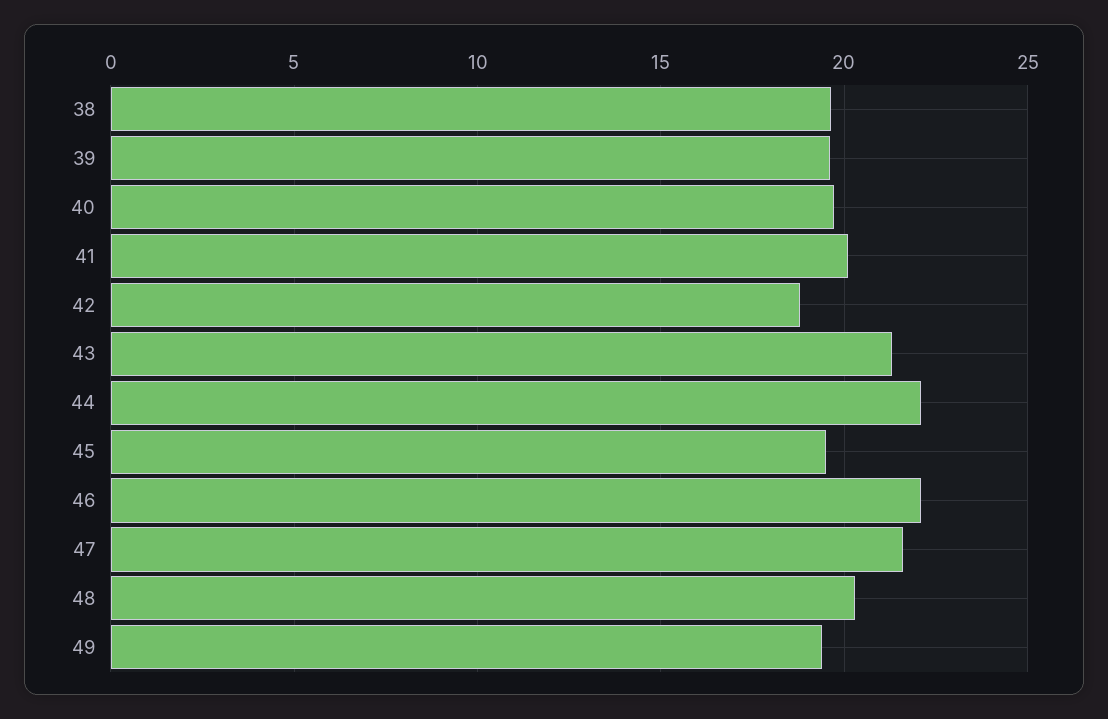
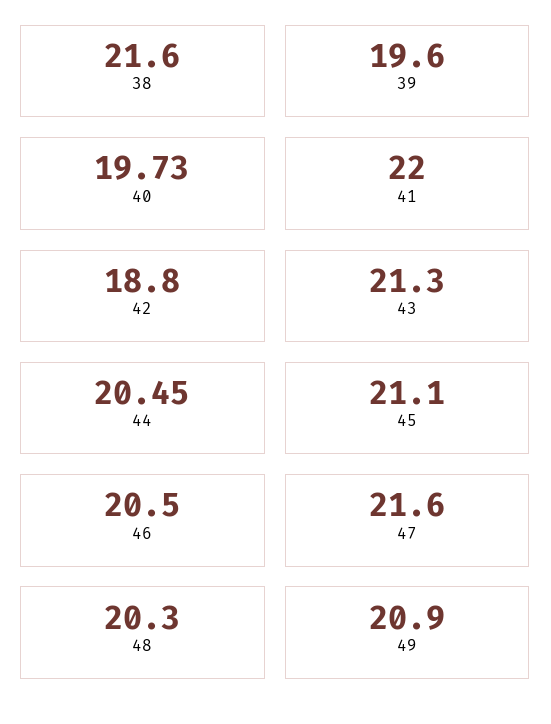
38: 19.5 -> 21.6
41: 20 -> 22
44: 22 -> 20.45
45: 19.5 -> 21.1
46: 22 -> 20.5
49: 19.5 -> 20.9

